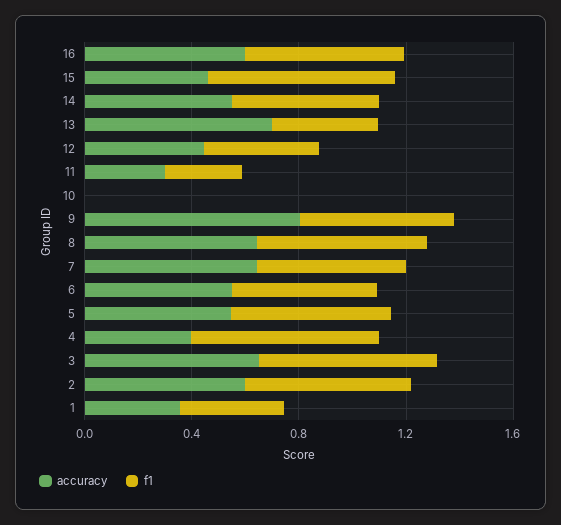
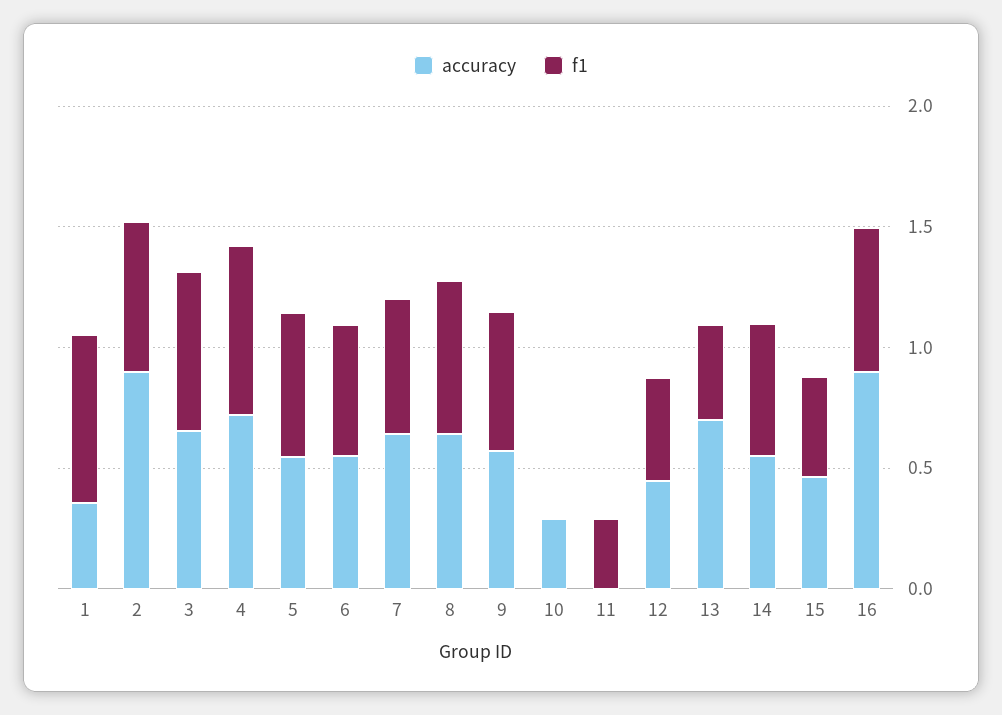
accuracy, 16: 0.6 -> 0.9
f1, 15: 0.7 -> 0.4
accuracy, 11: 0.3 -> 0
accuracy, 10: 0 -> 0.3
accuracy, 9: 0.8 -> 0.6
accuracy, 4: 0.4 -> 0.7
accuracy, 2: 0.6 -> 0.9
f1, 1: 0.4 -> 0.7

